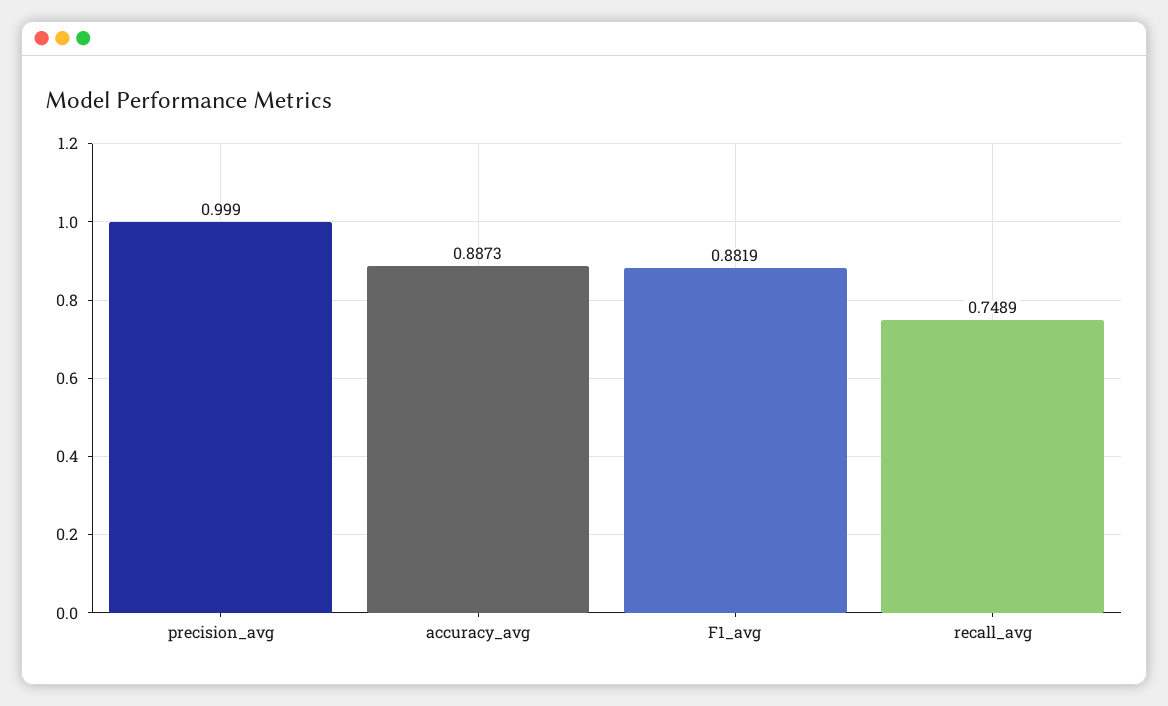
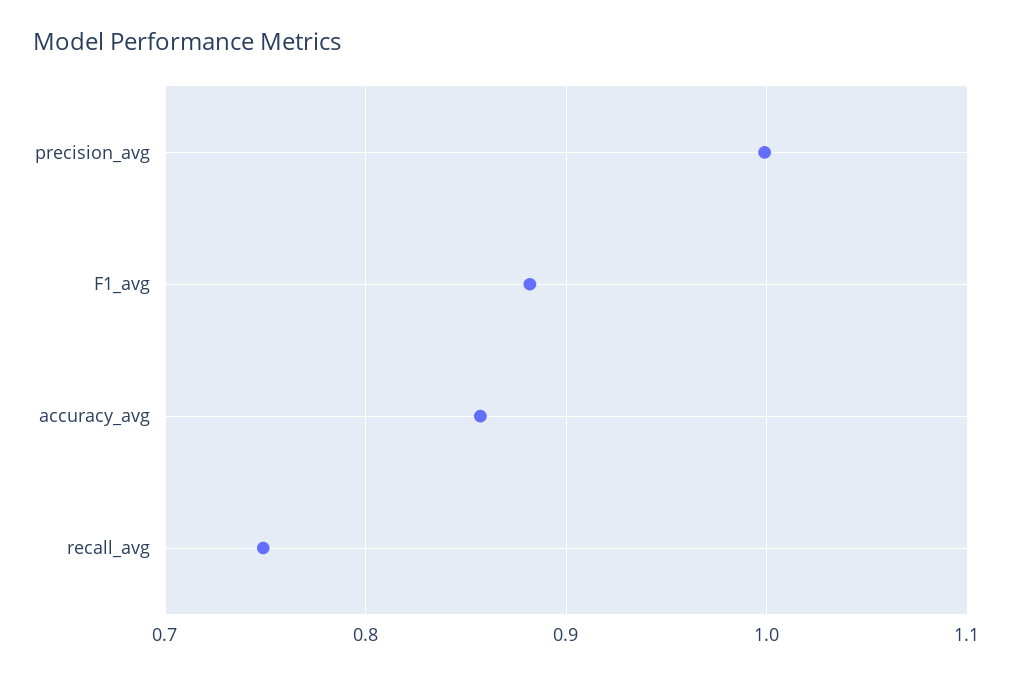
accuracy_avg: 0.8873 -> 0.86

